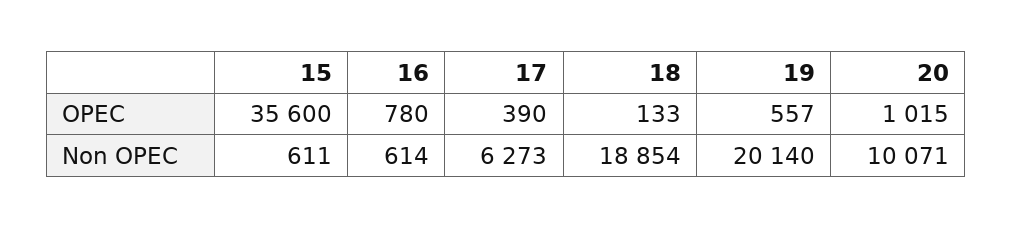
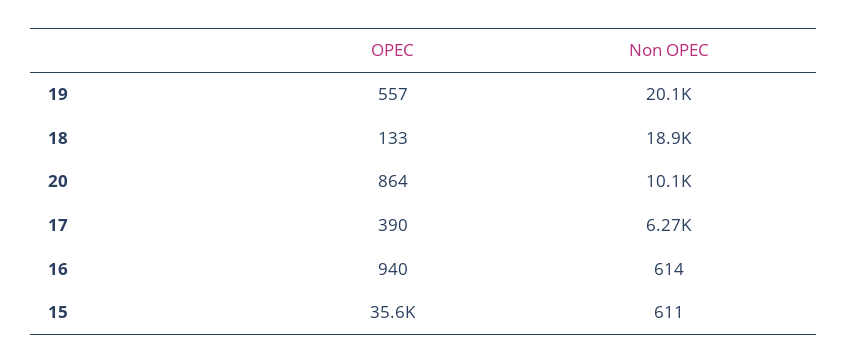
16, OPEC: 780 -> 940
20, OPEC: 1015 -> 864

